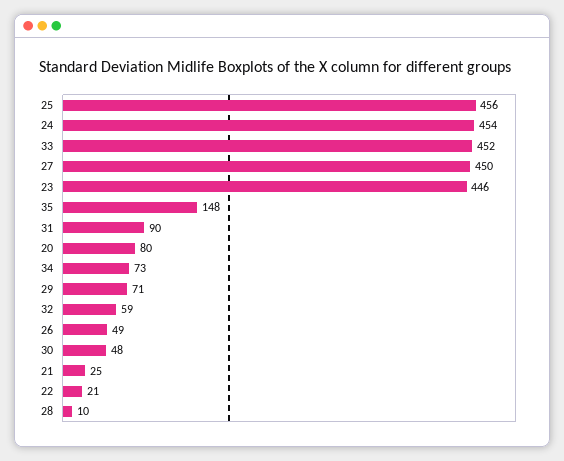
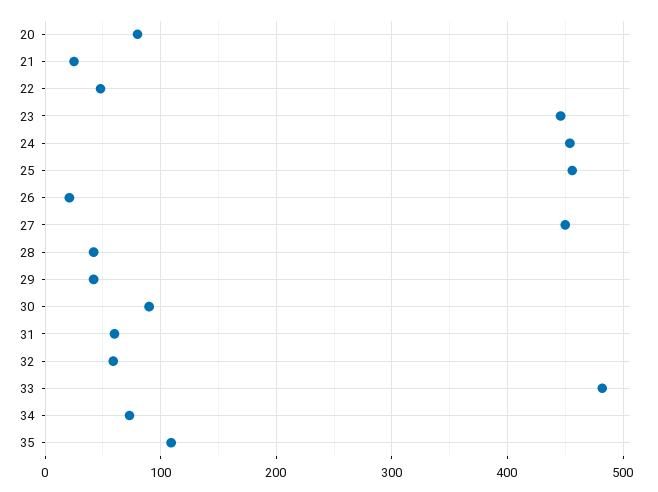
33: 452 -> 480
35: 148 -> 110
31: 90 -> 60
29: 71 -> 40
26: 49 -> 20
30: 48 -> 90
22: 21 -> 50
28: 10 -> 40

